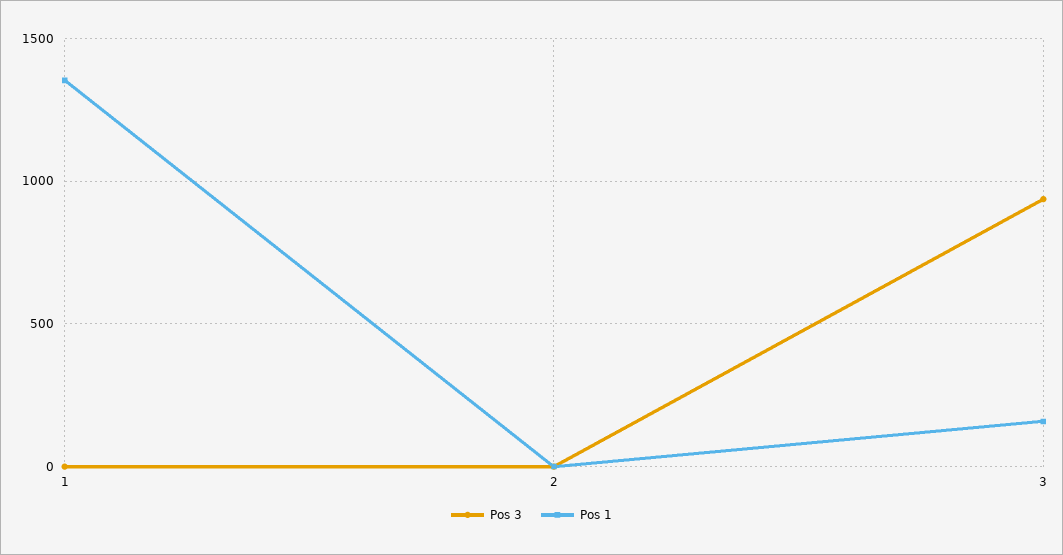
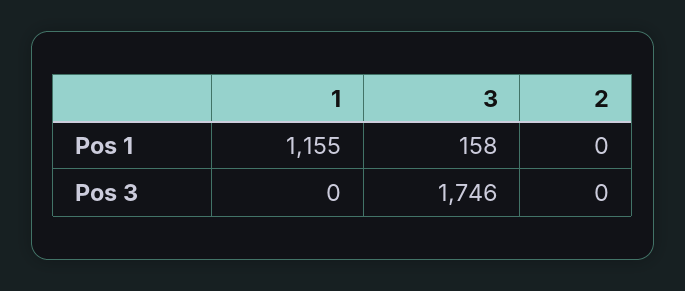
Pos 1, 1: 1350 -> 1155
Pos 3, 3: 950 -> 1746

